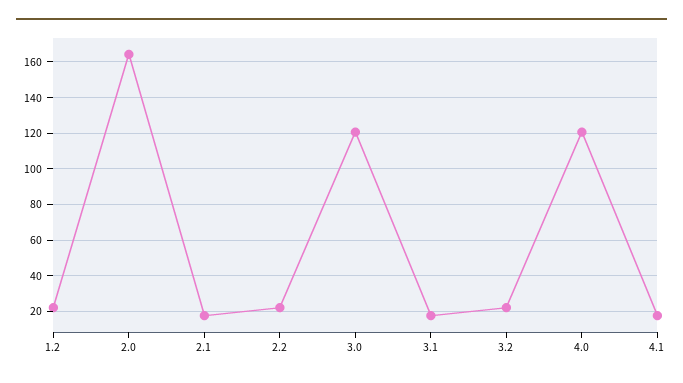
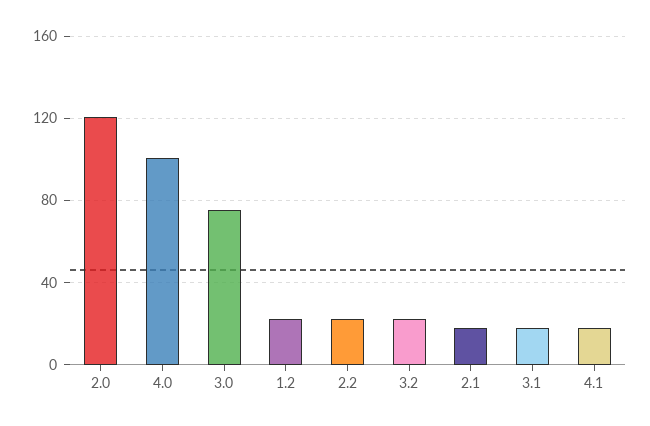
2.0: 165 -> 120
3.0: 120 -> 75
4.0: 120 -> 100

